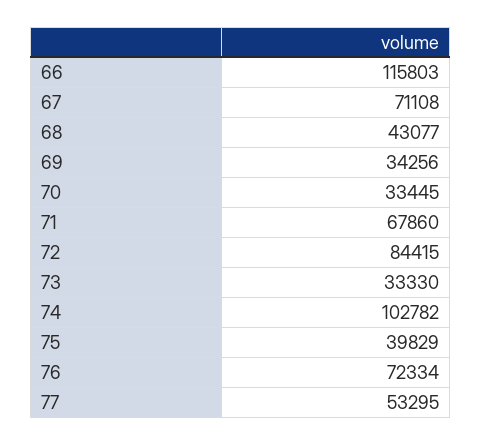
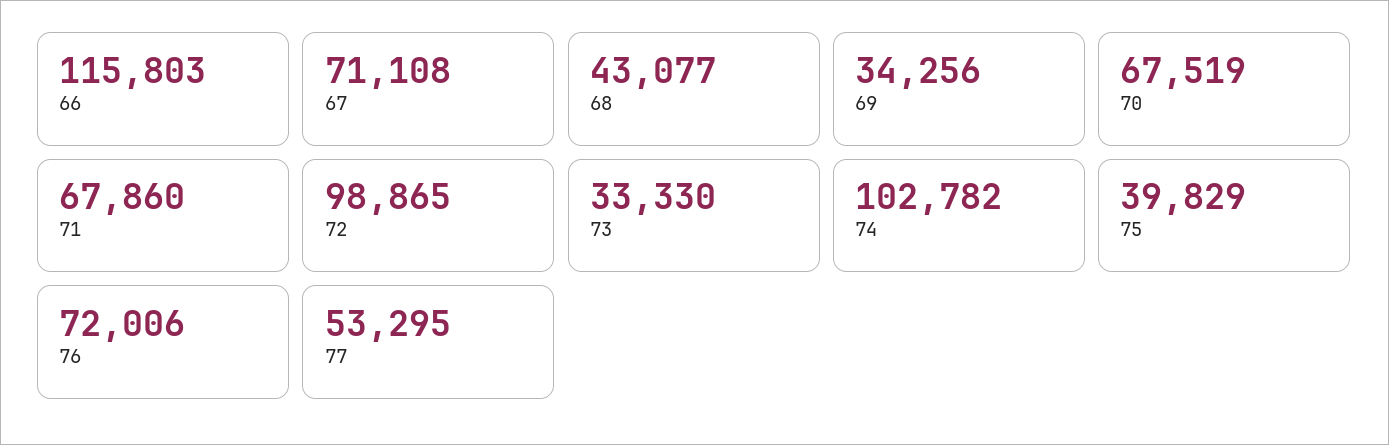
70: 33445 -> 67519
72: 84415 -> 98865
76: 72334 -> 72006

